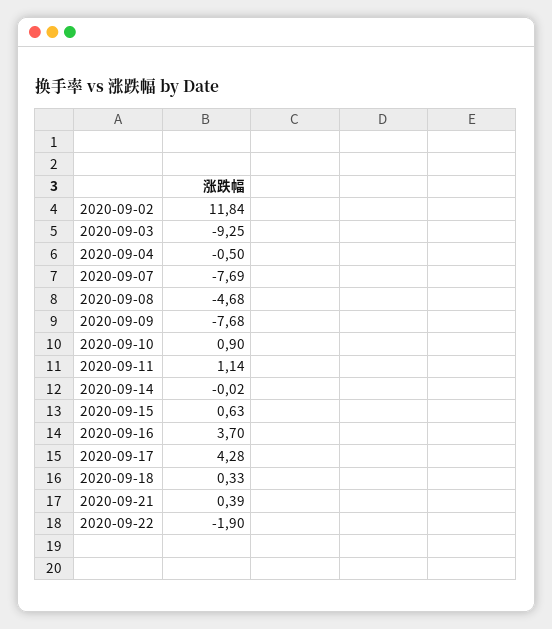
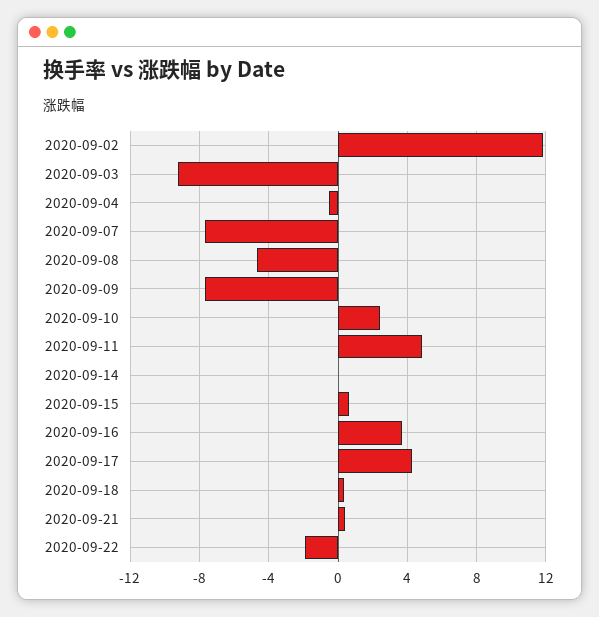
2020-09-10: 0.9 -> 2.5
2020-09-11: 1.14 -> 5

